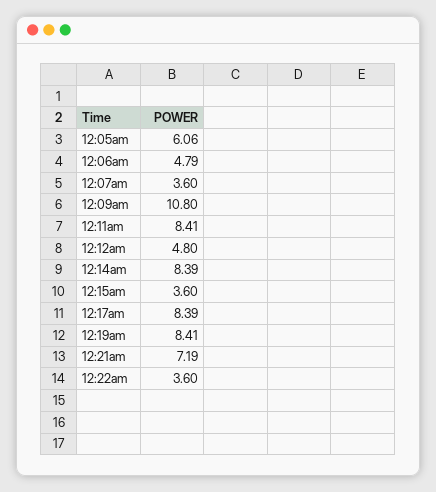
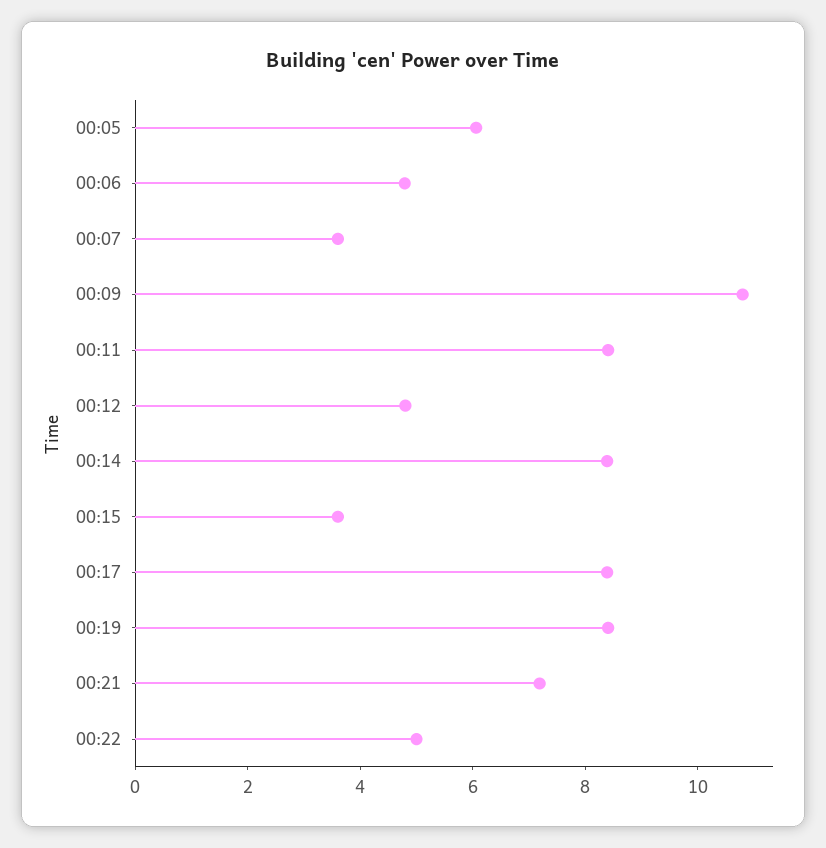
12:22am: 3.6 -> 5

